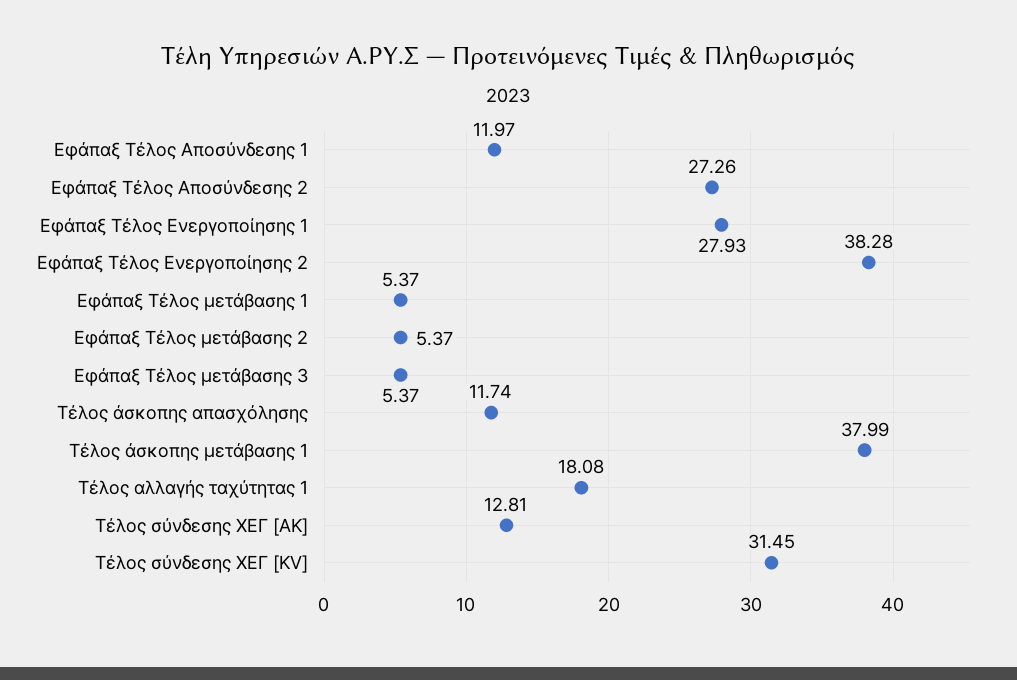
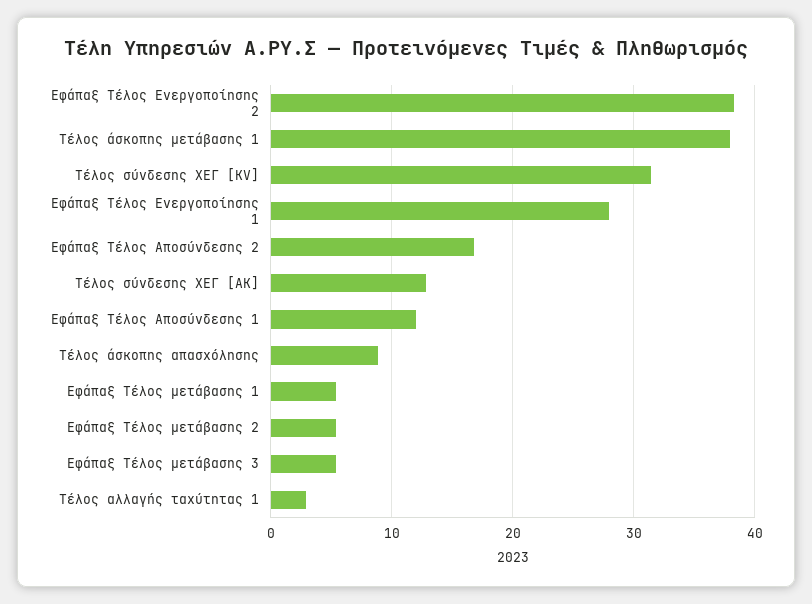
Εφάπαξ Τέλος Αποσύνδεσης 2: 27.26 -> 17
Τέλος άσκοπης απασχόλησης: 11.74 -> 9
Τέλος αλλαγής ταχύτητας 1: 18.08 -> 3

